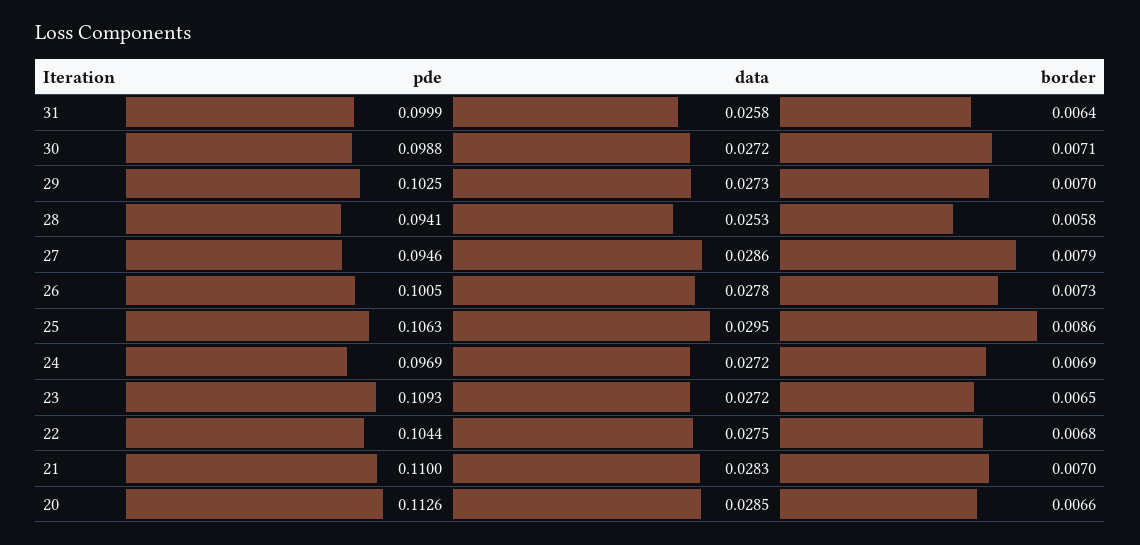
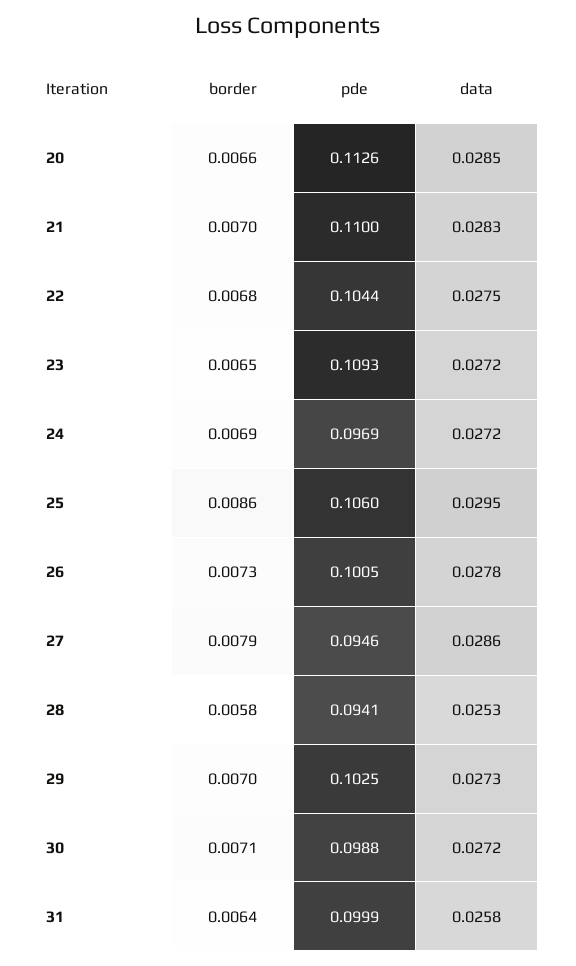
pde, 25: 0.1063 -> 0.106

